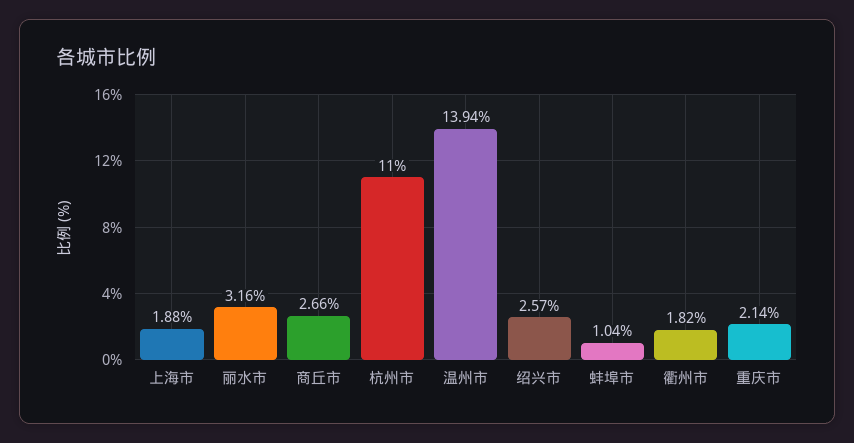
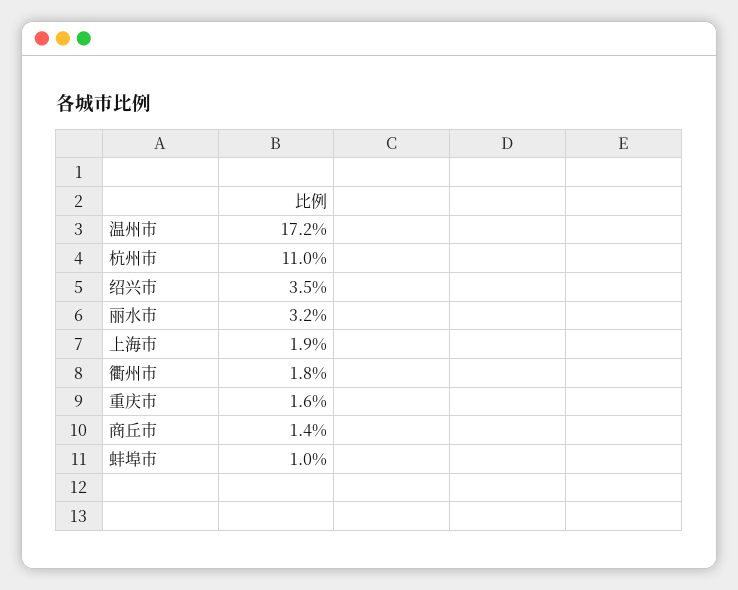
商丘市: 2.66 -> 1.4
温州市: 13.94 -> 17.2
绍兴市: 2.57 -> 3.5
重庆市: 2.14 -> 1.6

